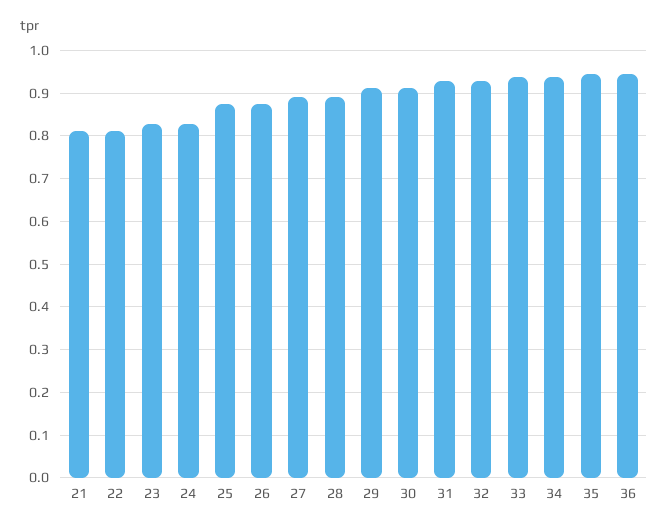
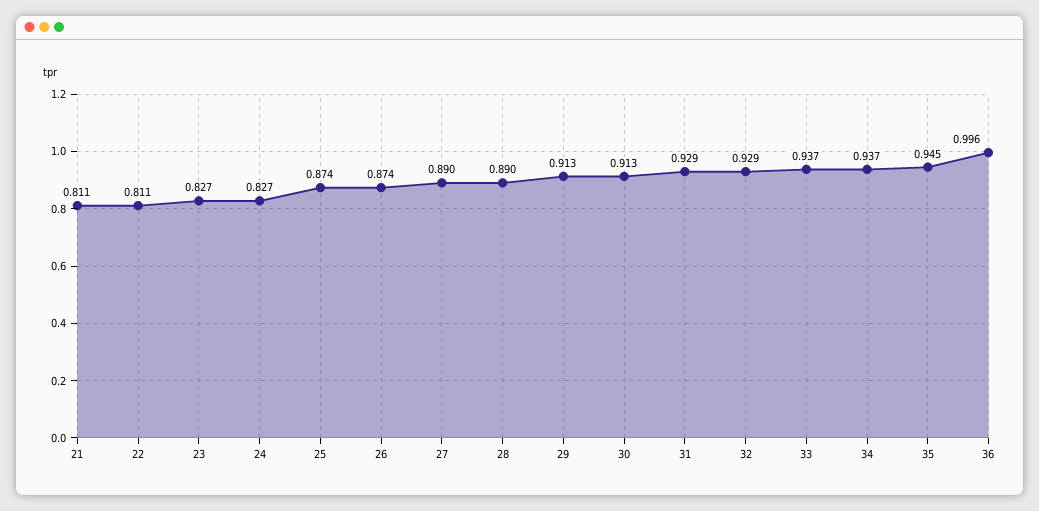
36: 0.94 -> 0.996

